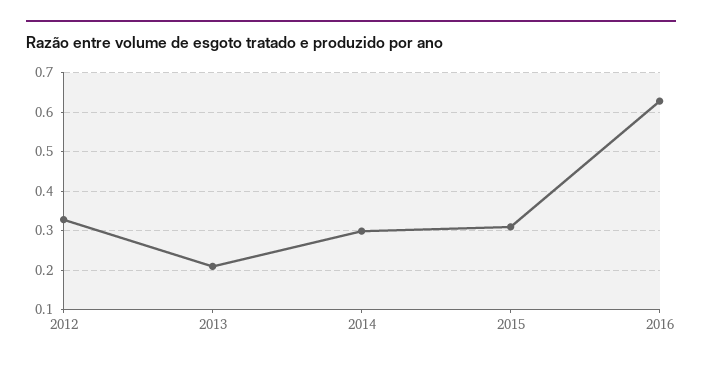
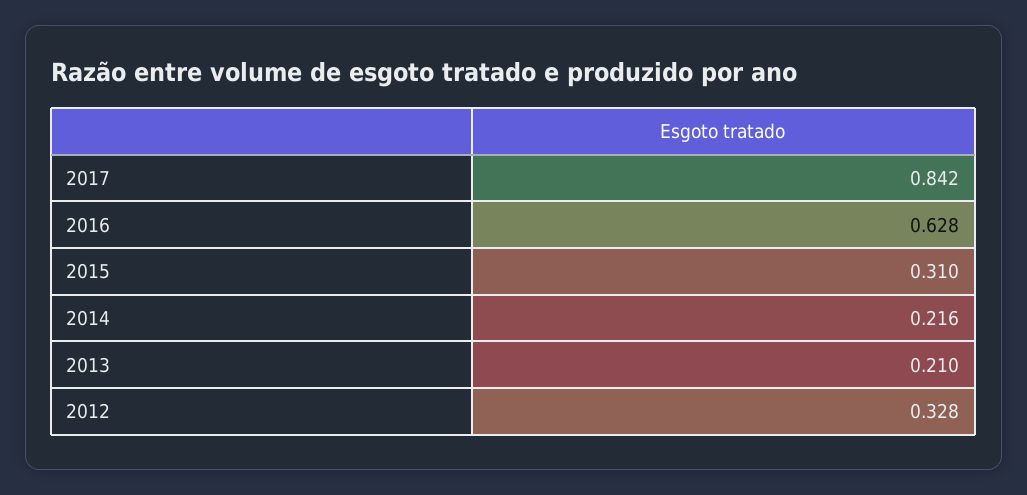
2014: 0.3 -> 0.216
2017: none -> 0.842

